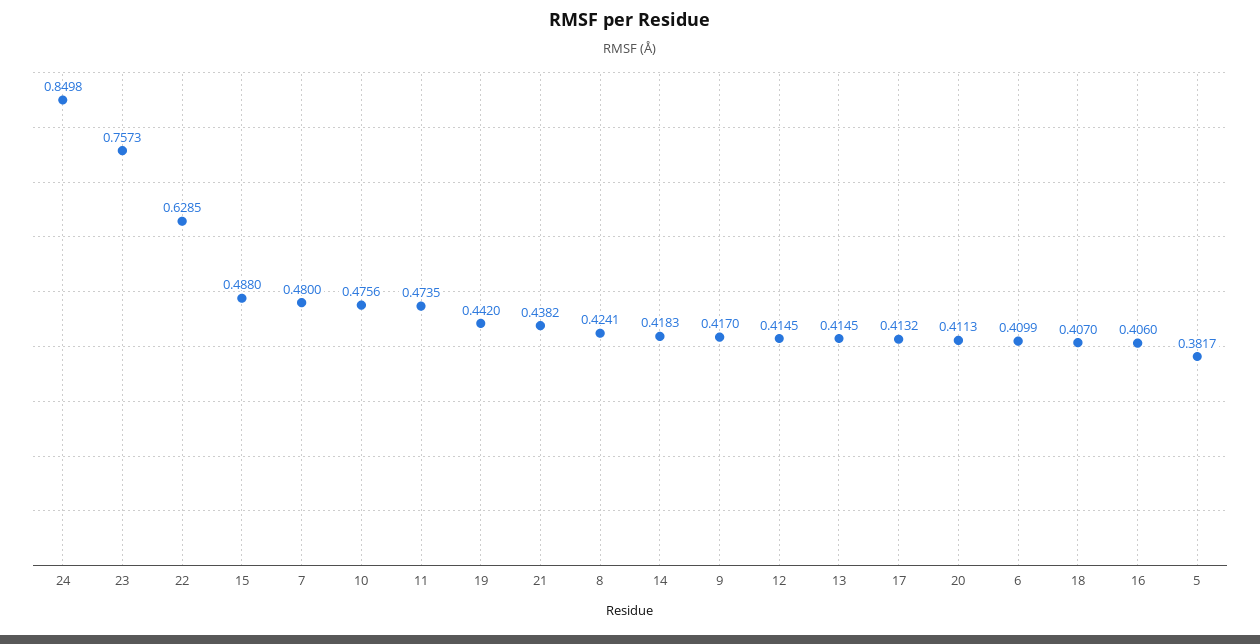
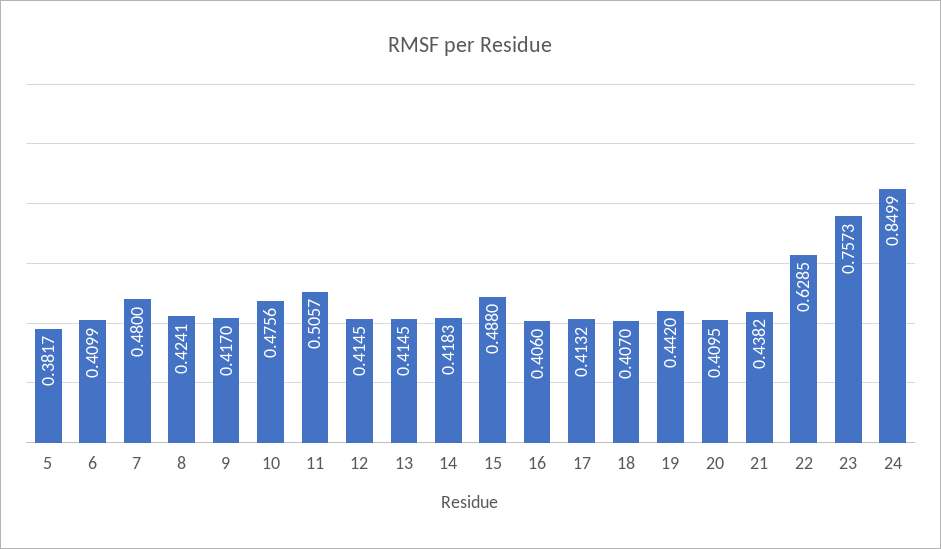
24: 0.8498 -> 0.8499
11: 0.4735 -> 0.5057
20: 0.4113 -> 0.4095

